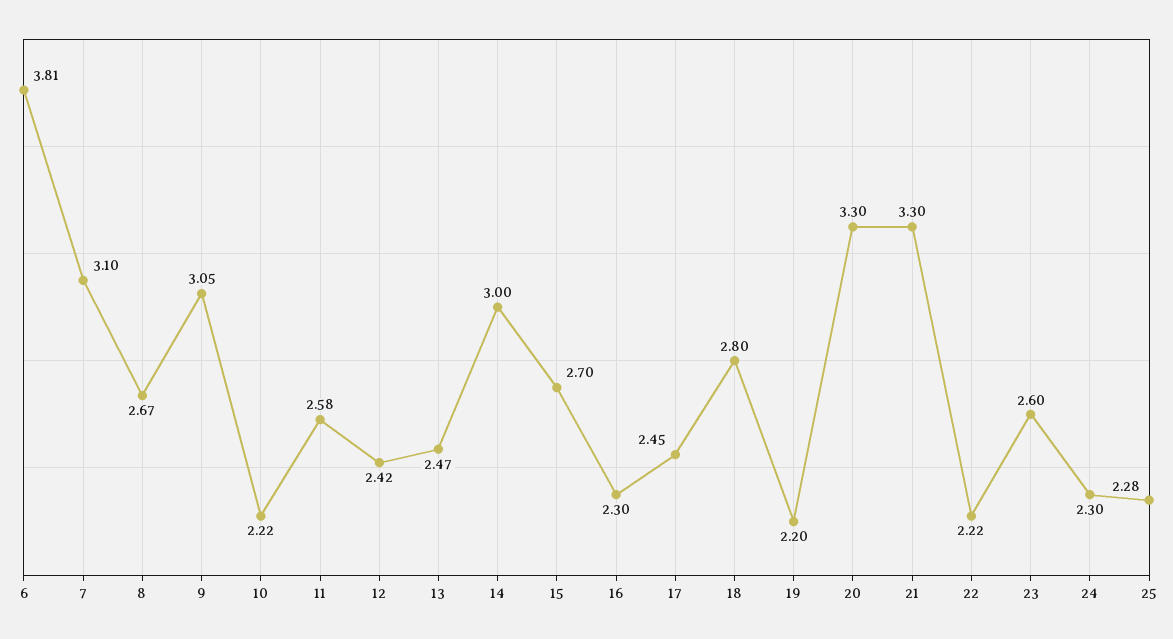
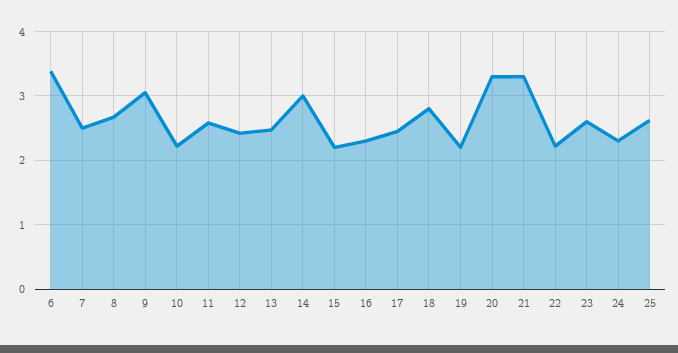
6: 3.81 -> 3.4
7: 3.1 -> 2.5
15: 2.7 -> 2.2
25: 2.28 -> 2.6

